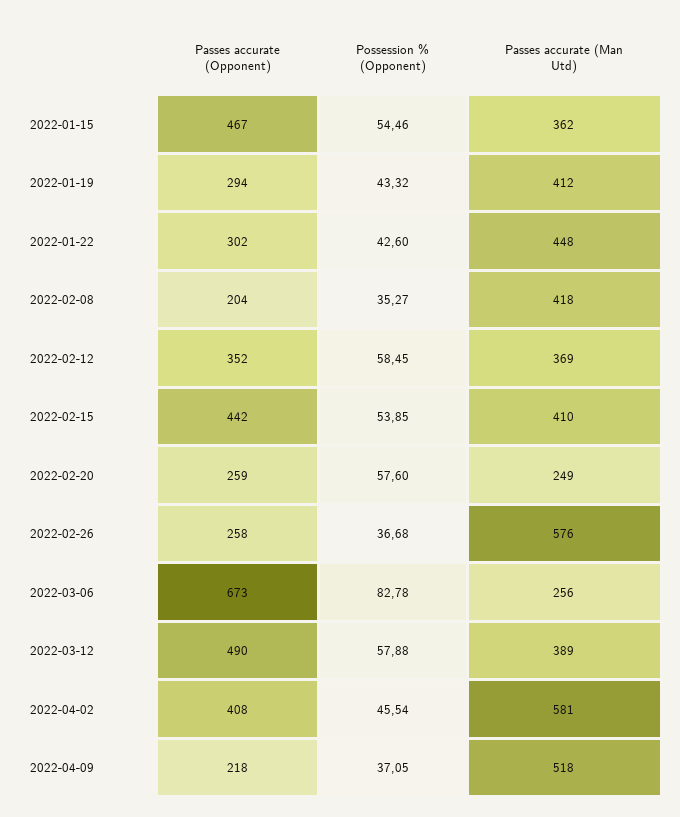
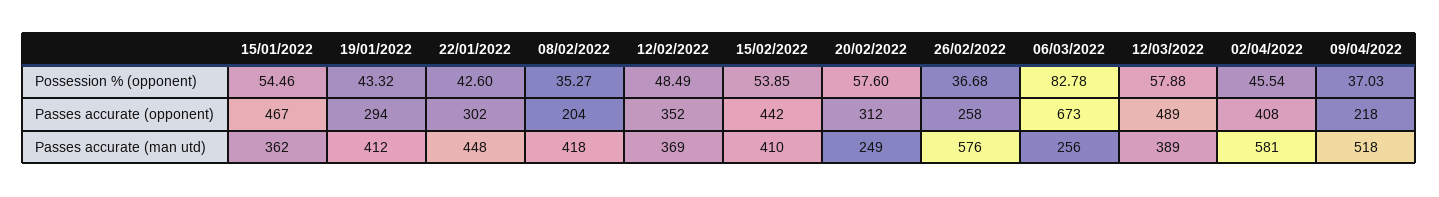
Possession % (Opponent), 2022-02-12: 58.45 -> 48.49
Passes accurate (Opponent), 2022-02-20: 259 -> 312
Passes accurate (Opponent), 2022-03-12: 490 -> 489
Possession % (Opponent), 2022-04-09: 37.05 -> 37.03

